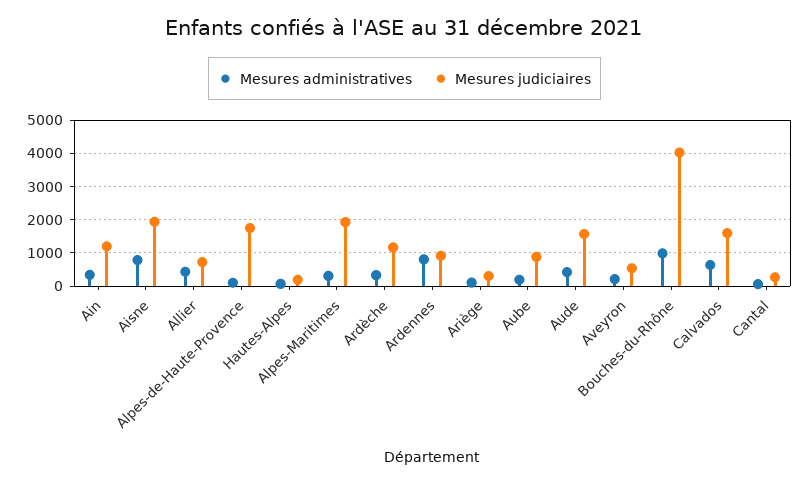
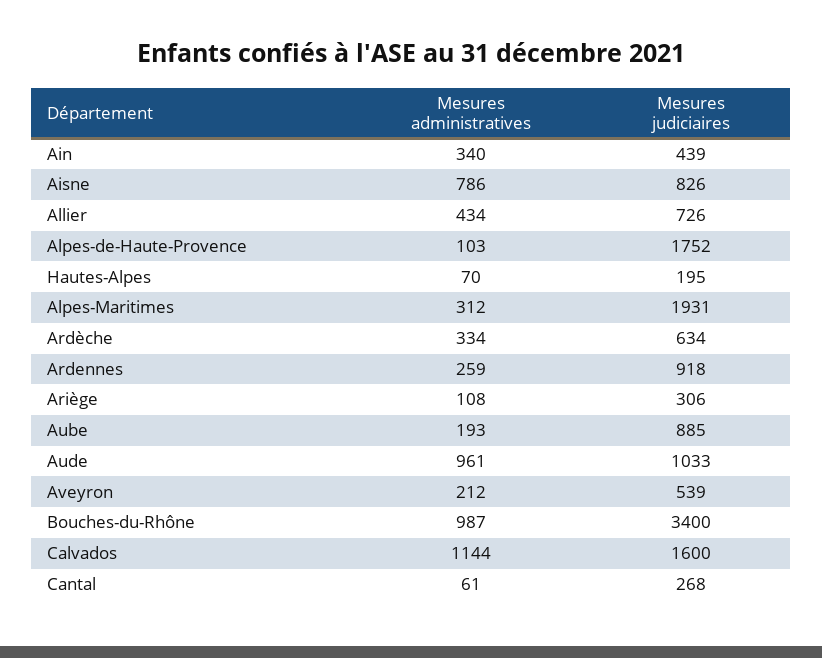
Mesures judiciaires, Ain: 1200 -> 439
Mesures judiciaires, Aisne: 2000 -> 826
Mesures judiciaires, Ardèche: 1200 -> 634
Mesures administratives, Ardennes: 800 -> 259
Mesures administratives, Aude: 400 -> 961
Mesures judiciaires, Aude: 1600 -> 1033
Mesures judiciaires, Bouches-du-Rhône: 4000 -> 3400
Mesures administratives, Calvados: 600 -> 1144

